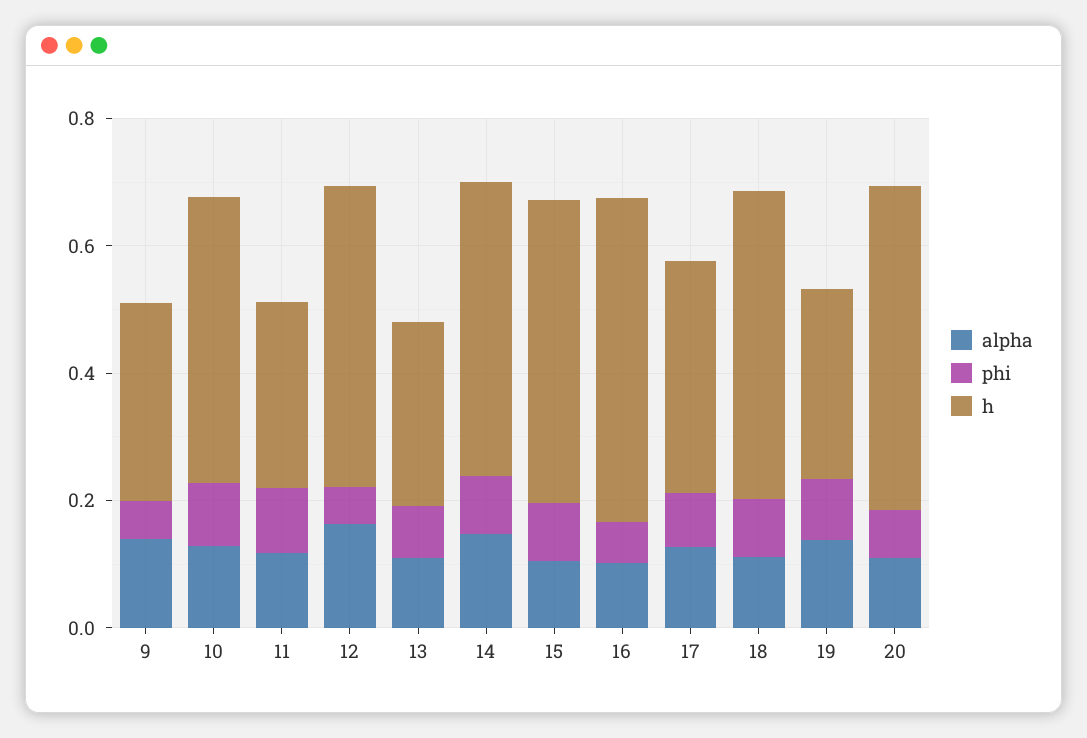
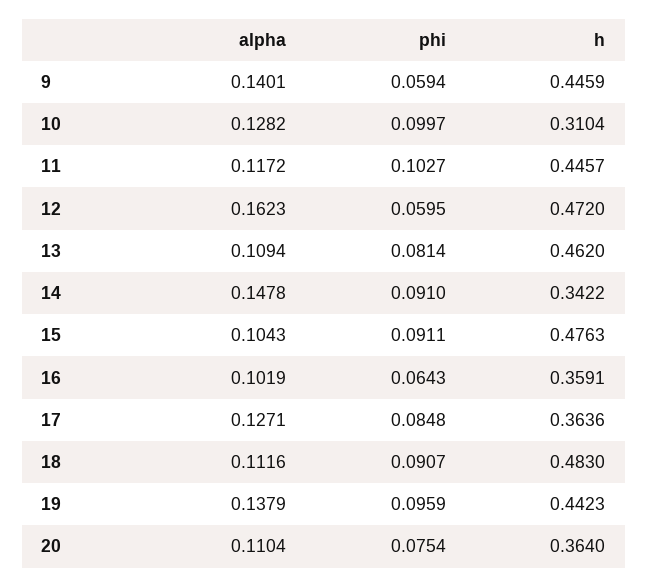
h, 9: 0.3 -> 0.4459
h, 10: 0.45 -> 0.3104
h, 11: 0.3 -> 0.4457
h, 13: 0.3 -> 0.462
h, 14: 0.45 -> 0.3422
h, 16: 0.5 -> 0.3591
h, 19: 0.3 -> 0.4423
h, 20: 0.5 -> 0.364

